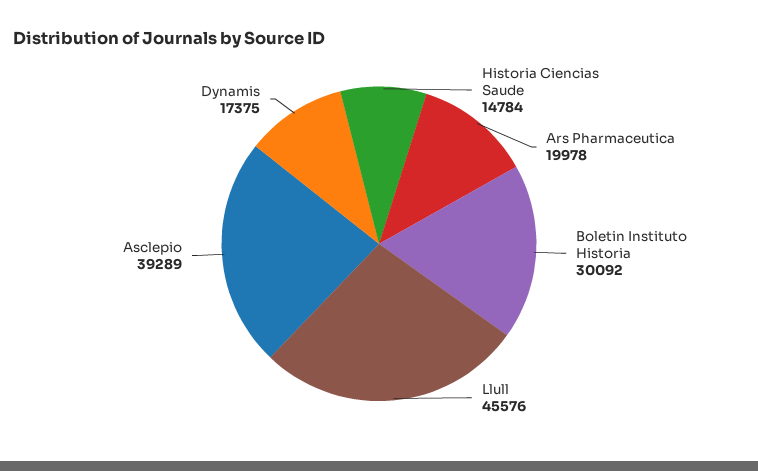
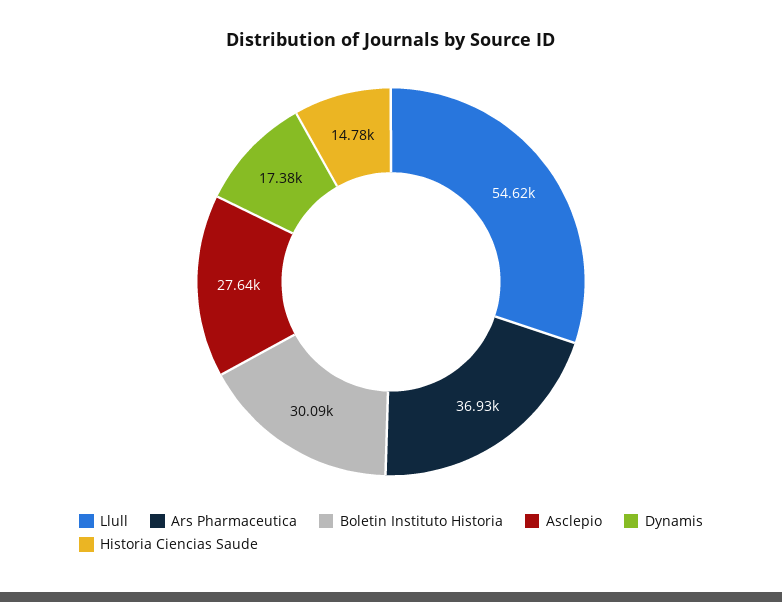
Ars Pharmaceutica: 19978 -> 36930
Llull: 45576 -> 54620
Asclepio: 39289 -> 27640

